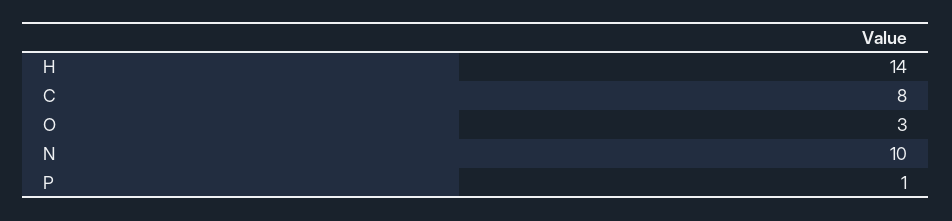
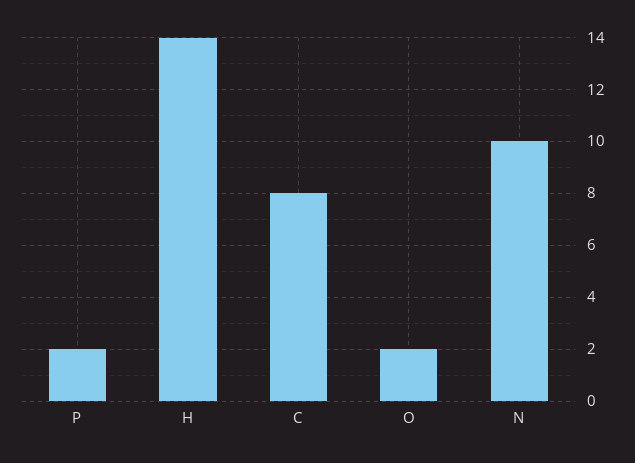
O: 3 -> 2
P: 1 -> 2

